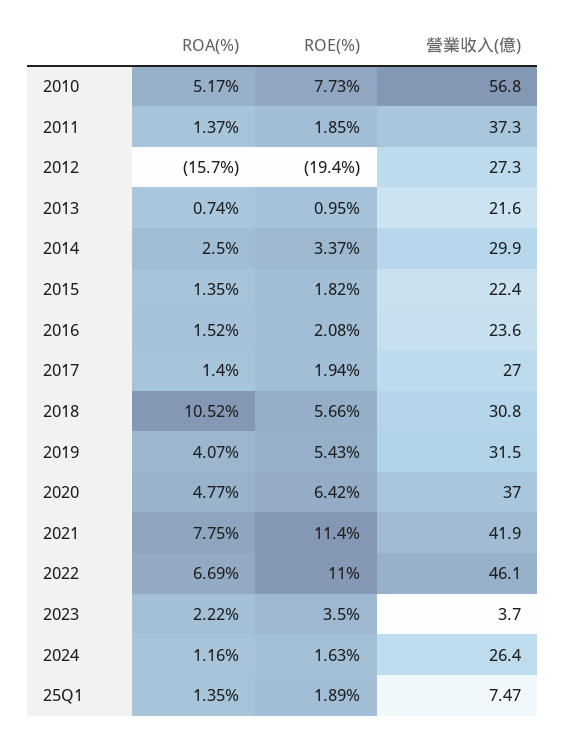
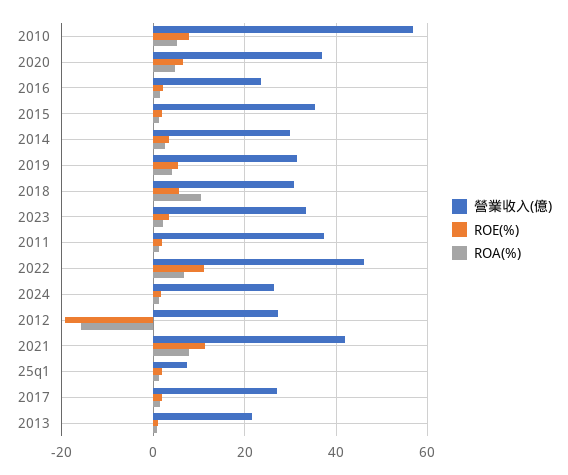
營業收入(億), 2015: 22.4 -> 36
營業收入(億), 2023: 3.7 -> 34

